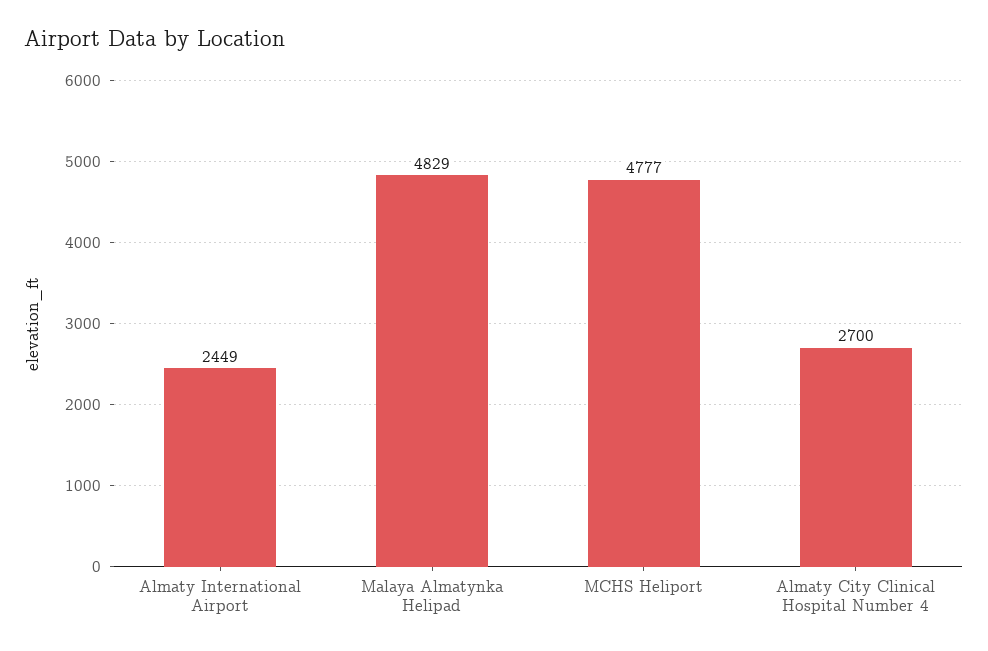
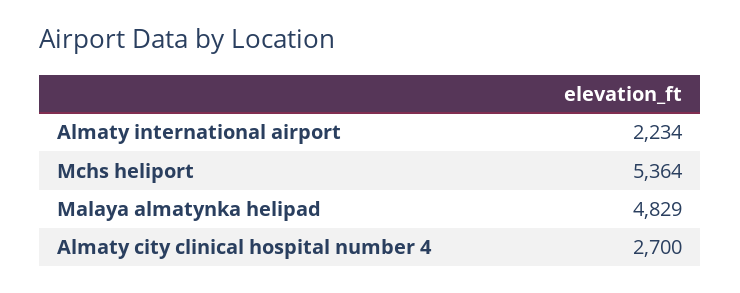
Almaty International Airport: 2449 -> 2234
MCHS Heliport: 4777 -> 5364

